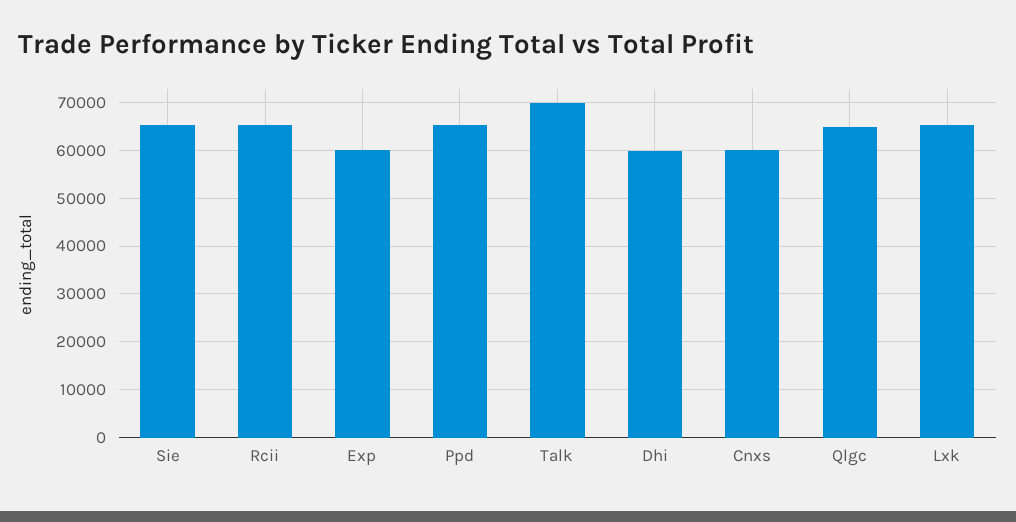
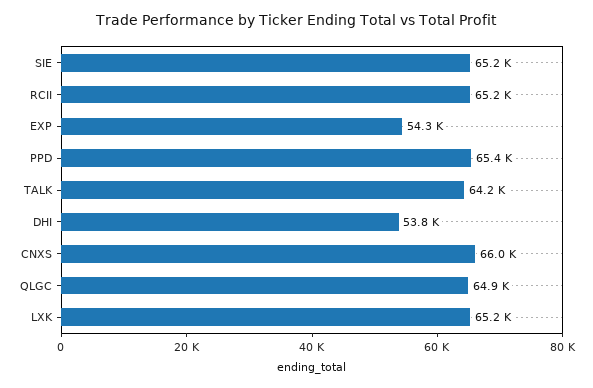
Exp: 60000 -> 54300
Talk: 70000 -> 64200
Dhi: 60000 -> 53800
Cnxs: 60000 -> 66000

